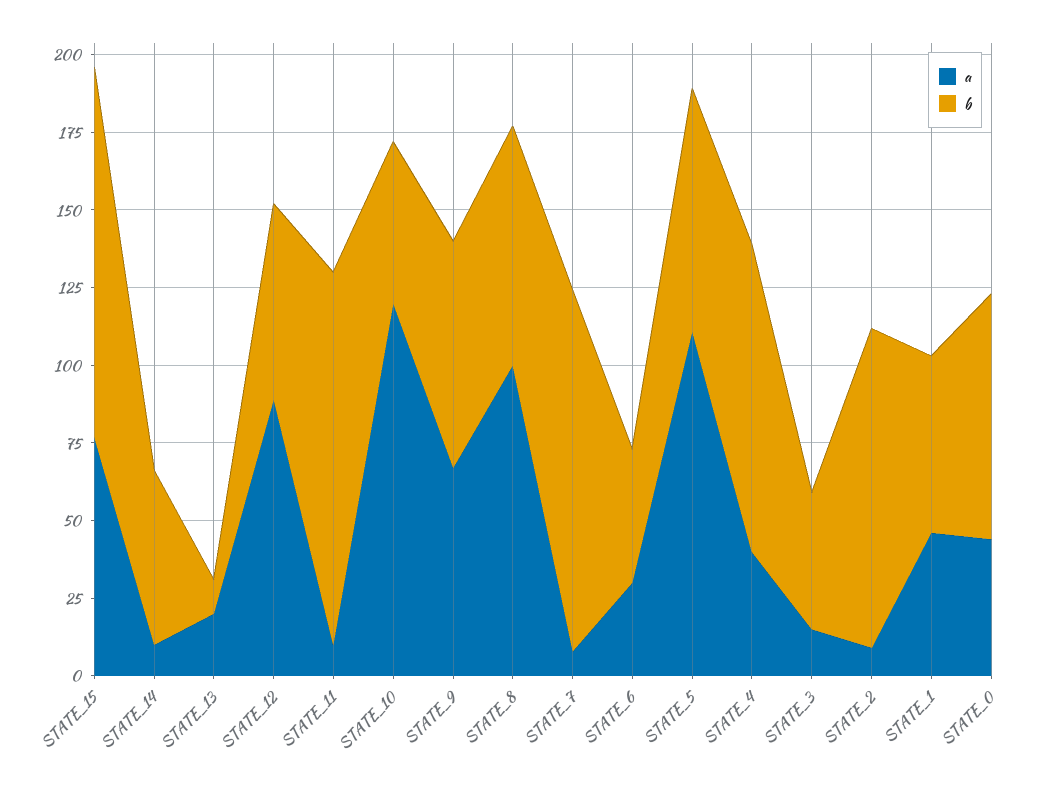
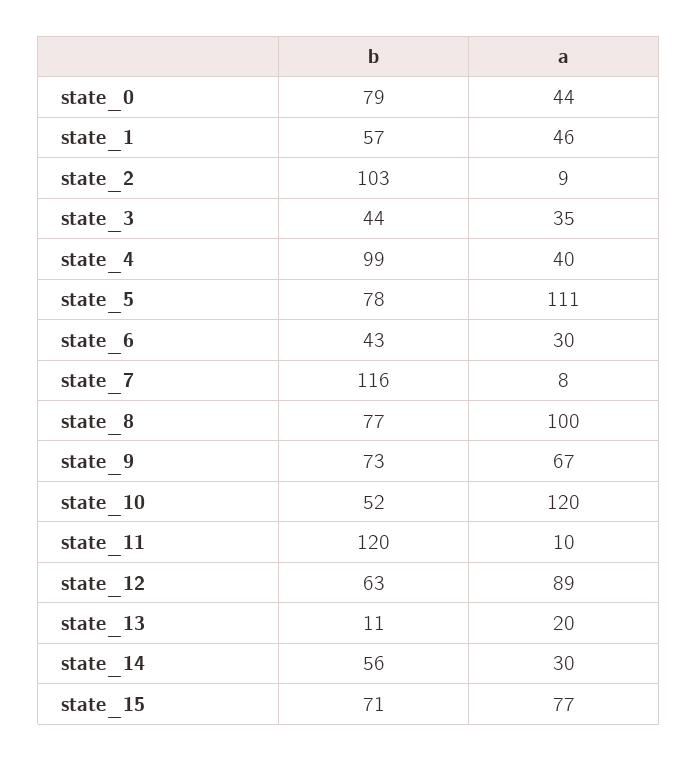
b, STATE_15: 120 -> 71
a, STATE_14: 10 -> 30
a, STATE_3: 15 -> 35

